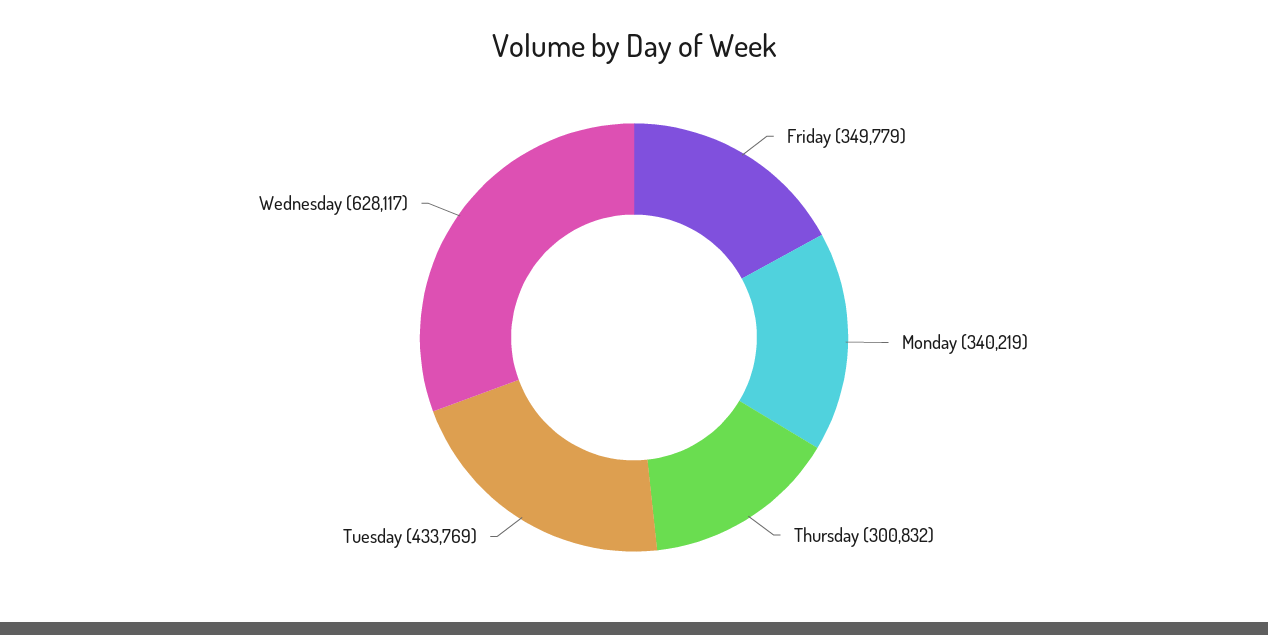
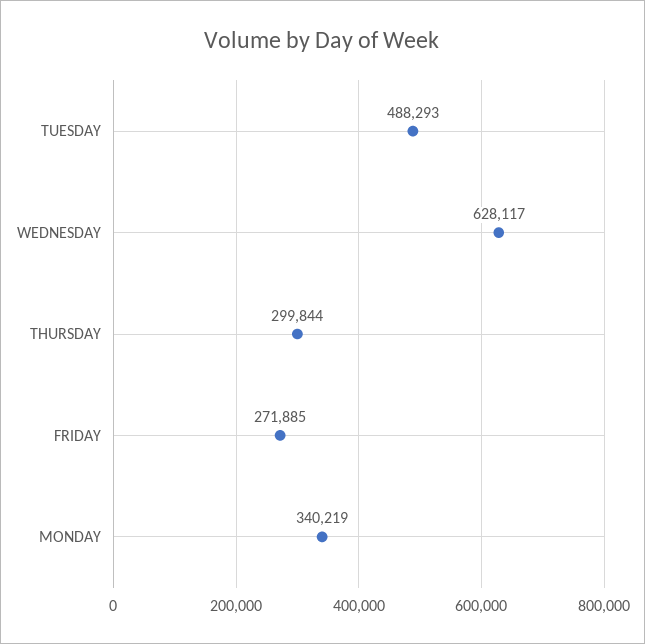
Friday: 349779 -> 271885
Thursday: 300832 -> 299844
Tuesday: 433769 -> 488293

